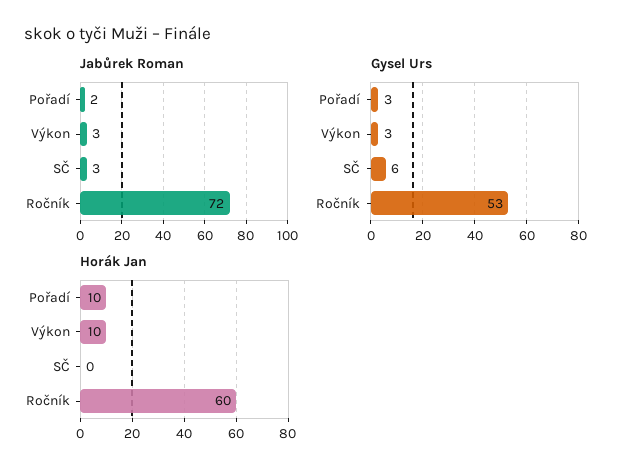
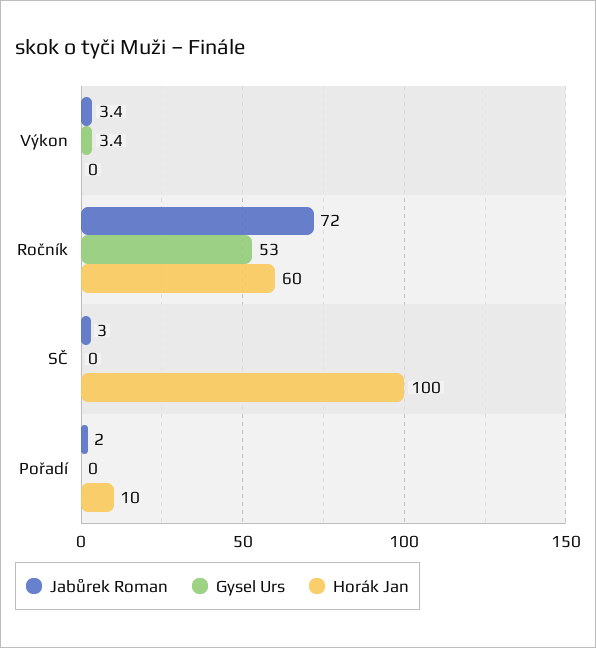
Gysel Urs, Pořadí: 3 -> 0
Gysel Urs, SČ: 6 -> 0
Horák Jan, Výkon: 10 -> 0
Horák Jan, SČ: 0 -> 100

